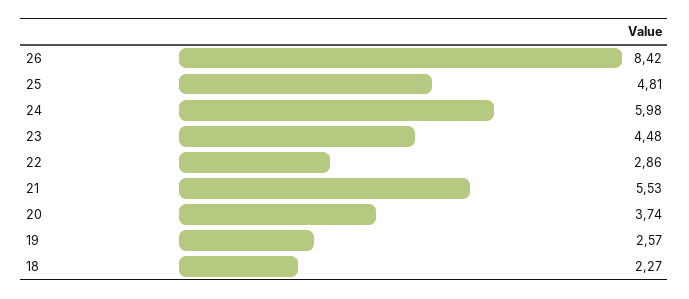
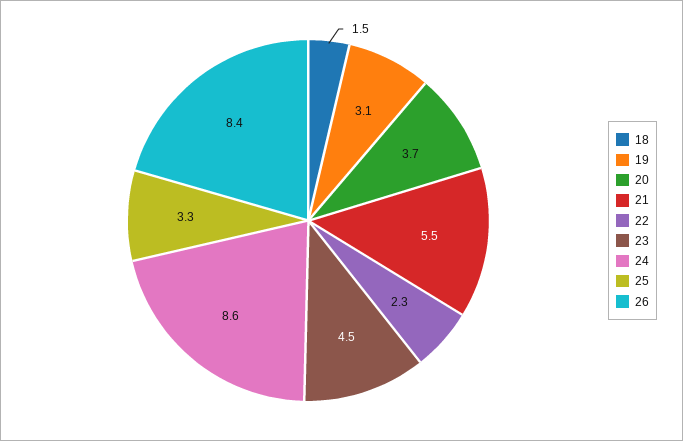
25: 4.81 -> 3.3
24: 5.98 -> 8.6
22: 2.86 -> 2.3
19: 2.57 -> 3.1
18: 2.27 -> 1.5

